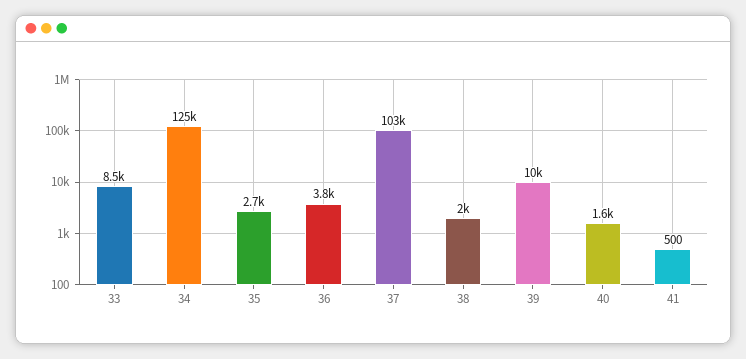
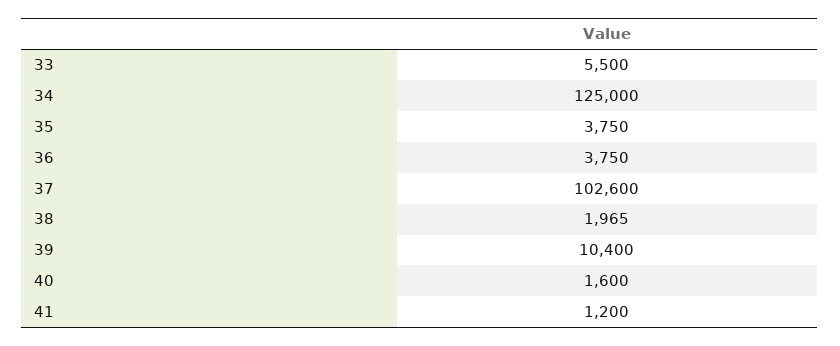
33: 8500 -> 5500
35: 2700 -> 3750
41: 500 -> 1200

